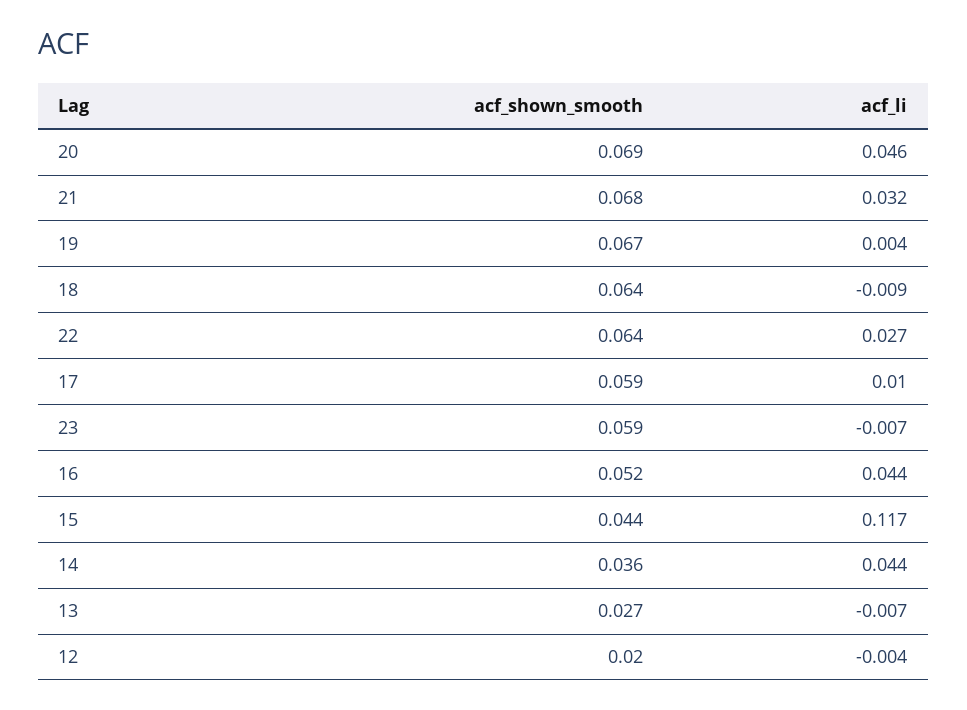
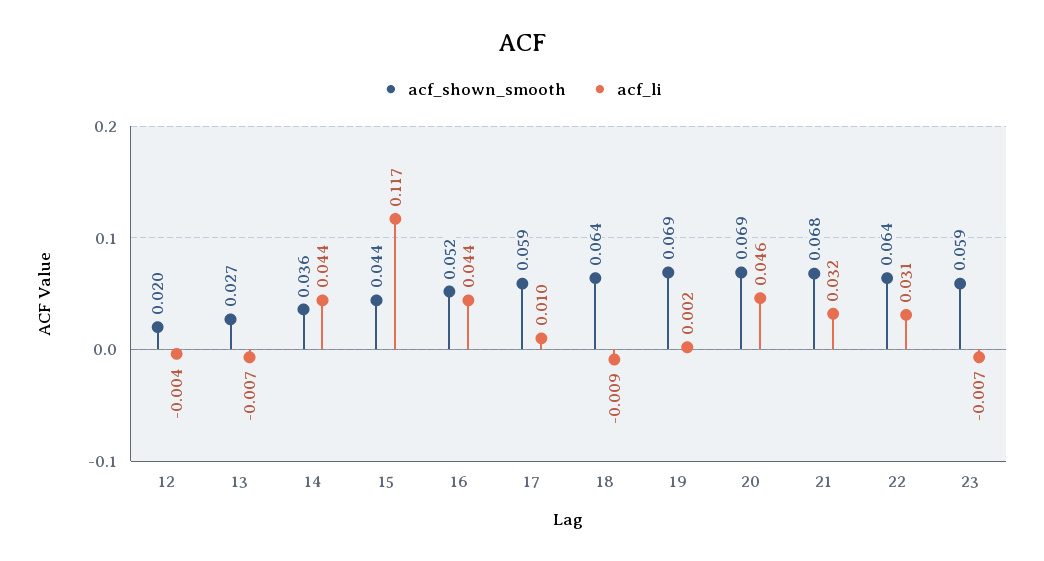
acf_shown_smooth, 19: 0.067 -> 0.069
acf_li, 19: 0.004 -> 0.002
acf_li, 22: 0.027 -> 0.031

